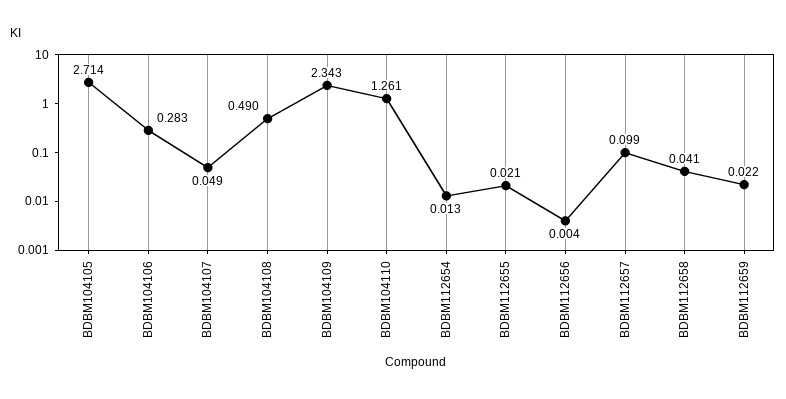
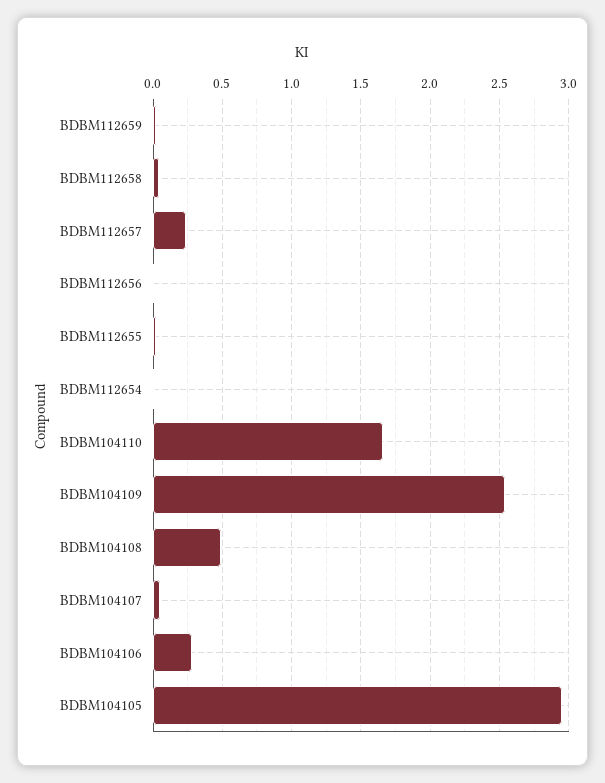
BDBM104105: 2.714 -> 2.95
BDBM104109: 2.343 -> 2.55
BDBM104110: 1.261 -> 1.65
BDBM112657: 0.099 -> 0.25

